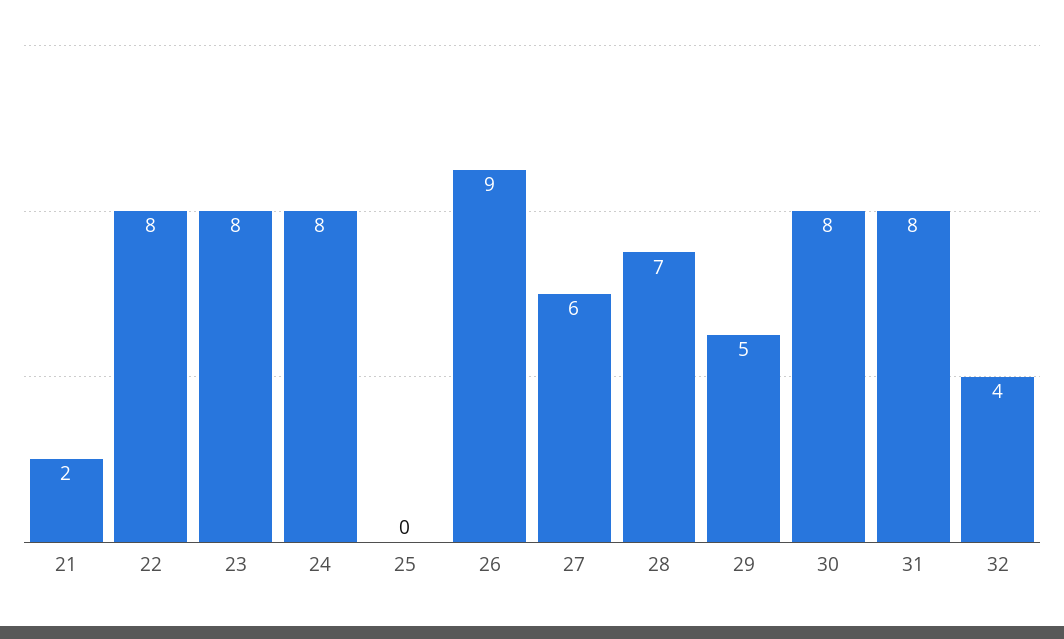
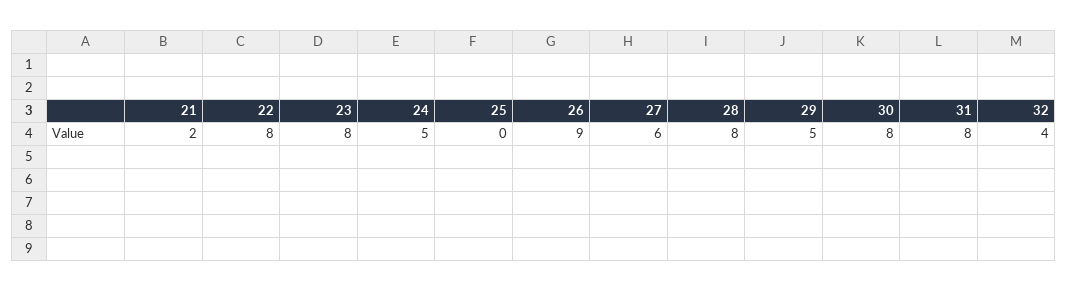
24: 8 -> 5
28: 7 -> 8

